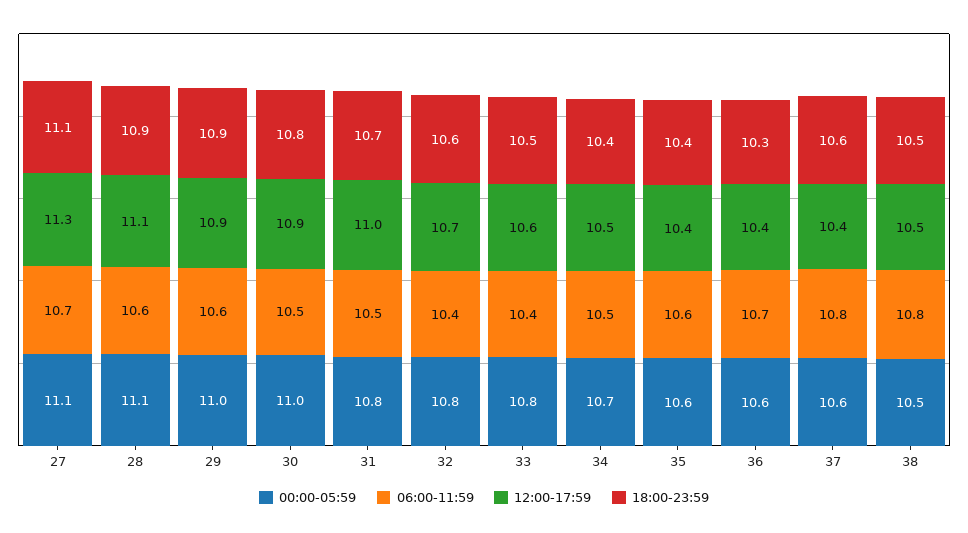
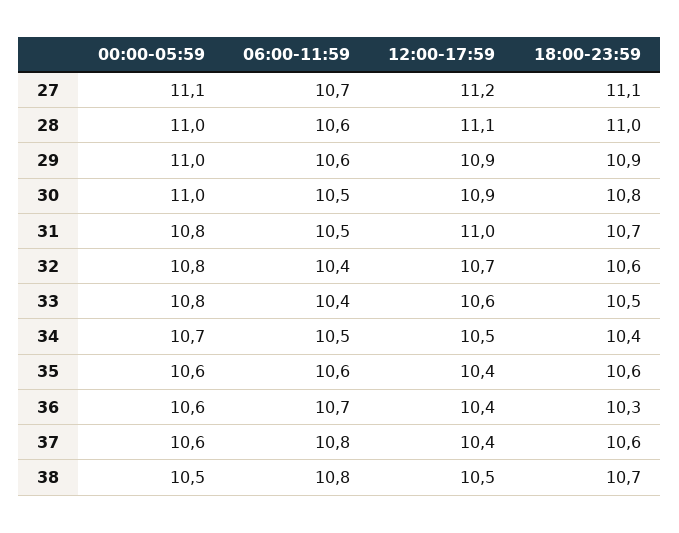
12:00-17:59, 27: 11.3 -> 11.2
00:00-05:59, 28: 11.1 -> 11
18:00-23:59, 28: 10.9 -> 11
18:00-23:59, 35: 10.4 -> 10.6
18:00-23:59, 38: 10.5 -> 10.7

